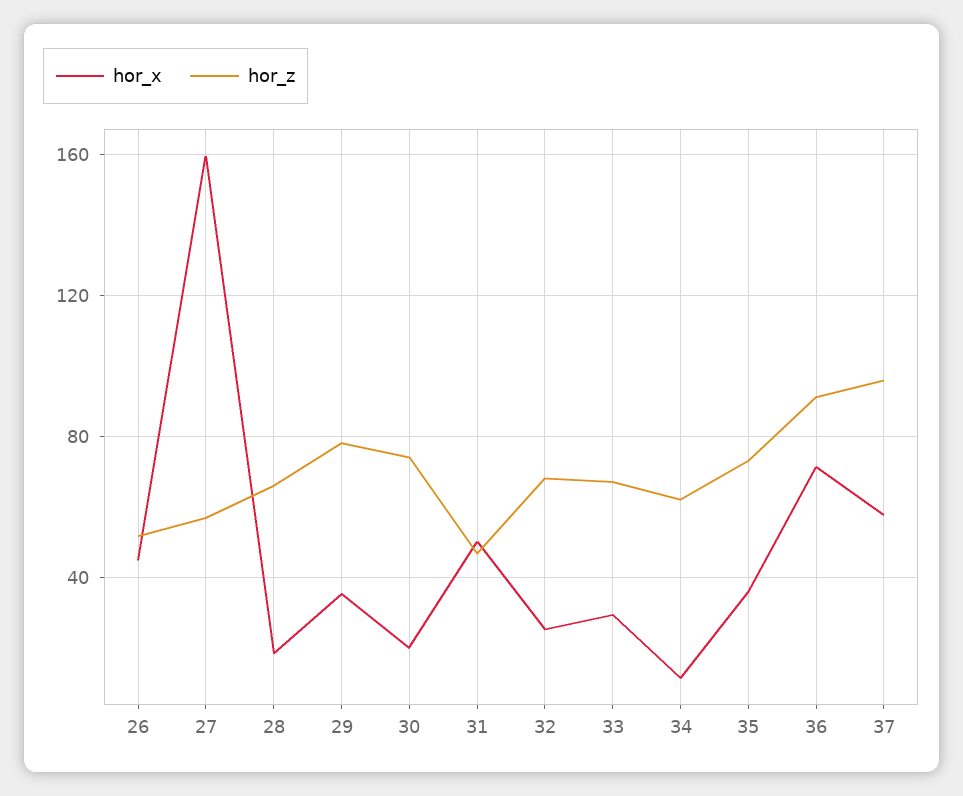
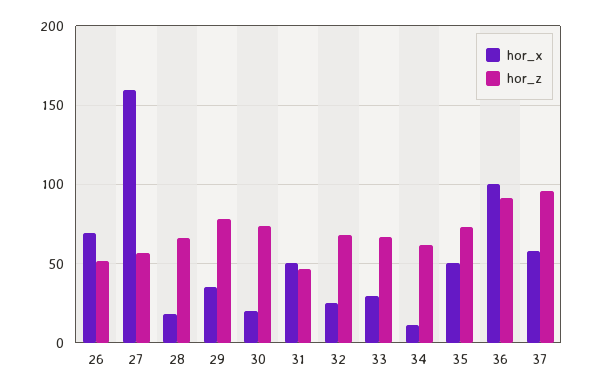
hor_x, 26: 45 -> 70
hor_x, 35: 35 -> 50
hor_x, 36: 70 -> 100

